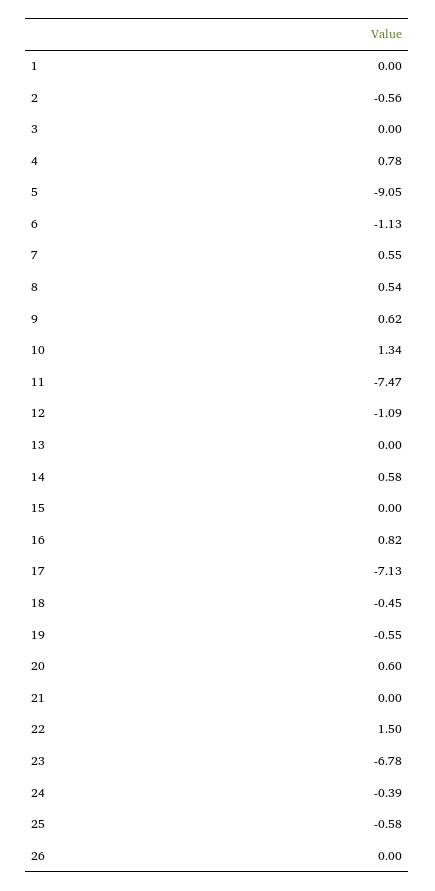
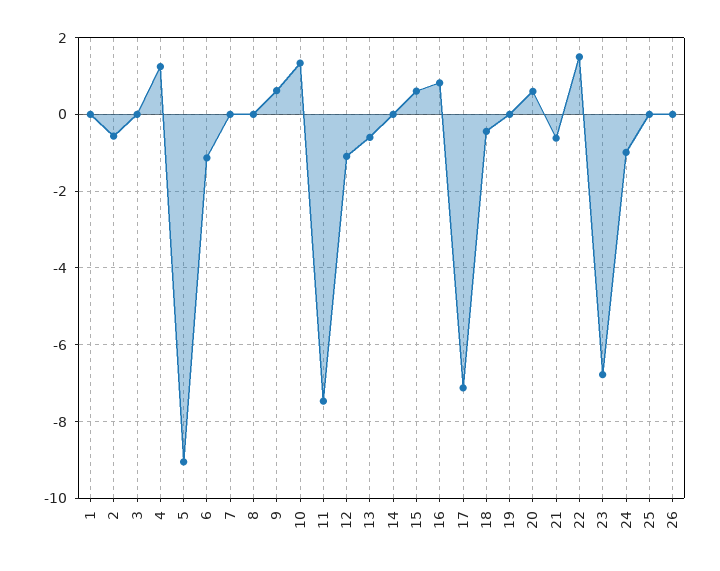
4: 0.78 -> 1.2
7: 0.55 -> 0
8: 0.54 -> 0
13: 0 -> -0.6
14: 0.58 -> 0
15: 0 -> 0.6
19: -0.55 -> 0
21: 0 -> -0.6
24: -0.39 -> -1
25: -0.58 -> 0

